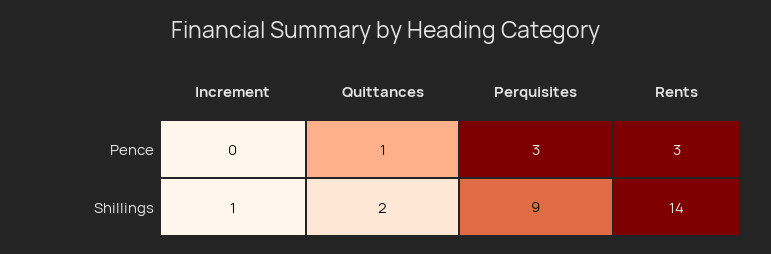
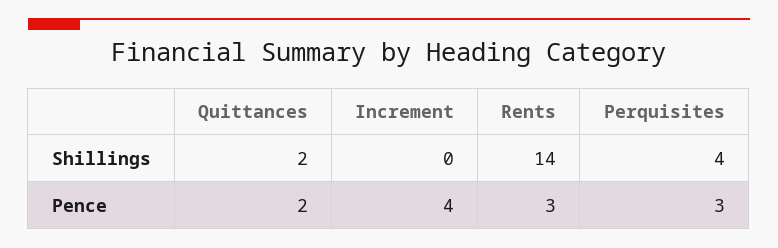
Increment, Pence: 0 -> 4
Quittances, Pence: 1 -> 2
Increment, Shillings: 1 -> 0
Perquisites, Shillings: 9 -> 4

